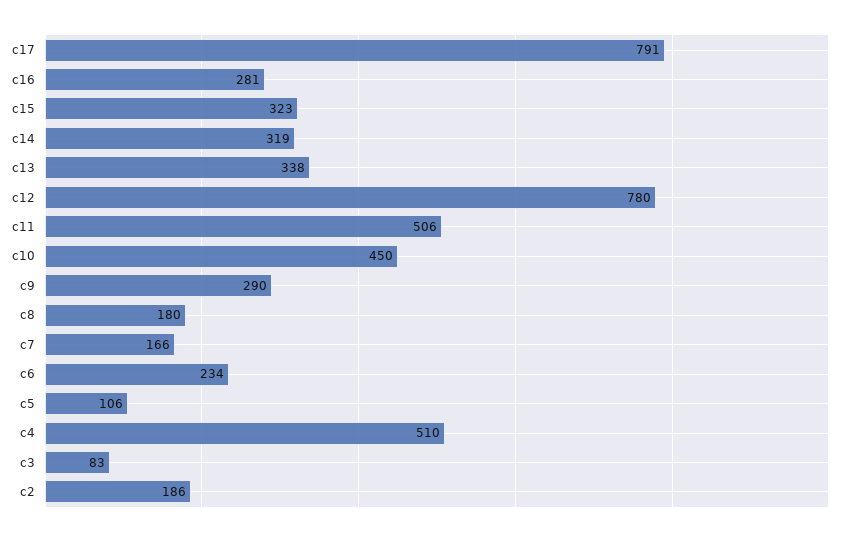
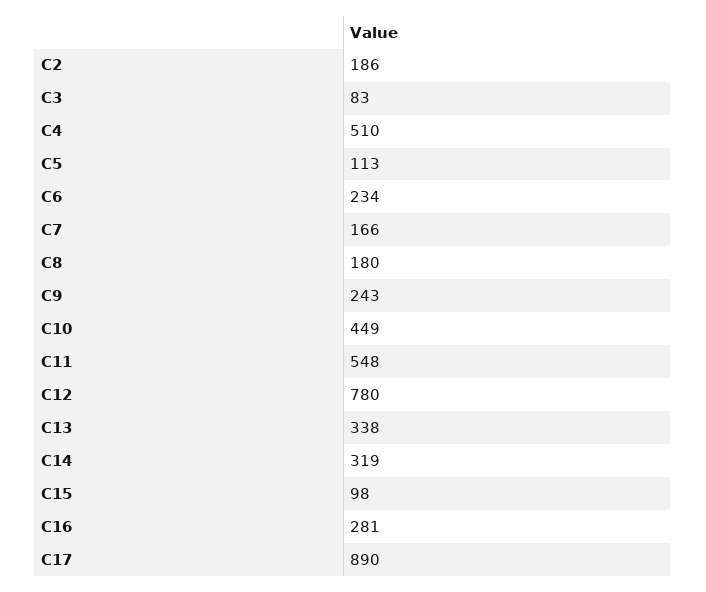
c17: 791 -> 890
c15: 323 -> 98
c11: 506 -> 548
c10: 450 -> 449
c9: 290 -> 243
c5: 106 -> 113

